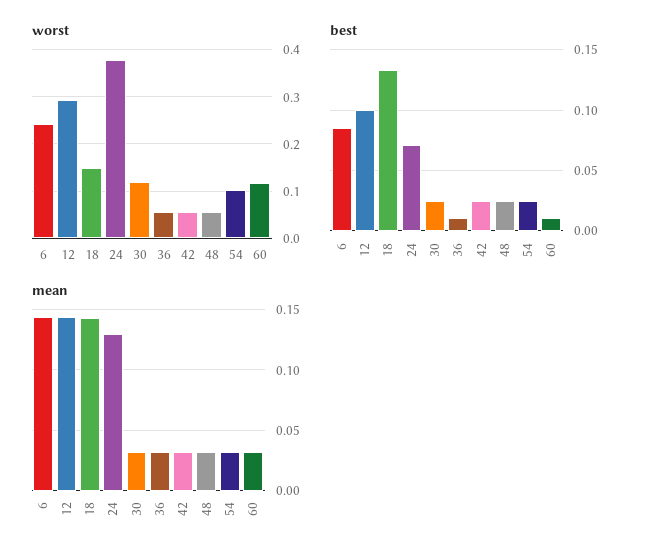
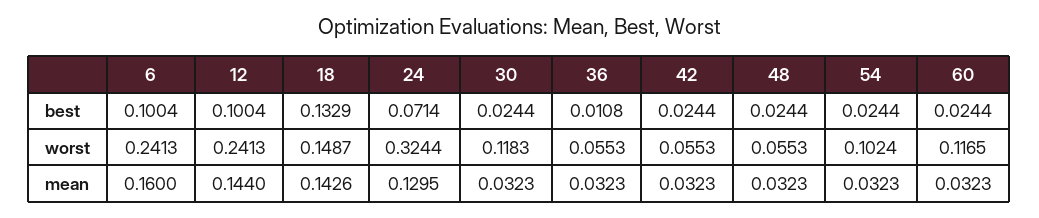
worst, 12: 0.3 -> 0.2413
worst, 24: 0.38 -> 0.3244
best, 6: 0.085 -> 0.1004
best, 60: 0.01 -> 0.0244
mean, 6: 0.145 -> 0.16

